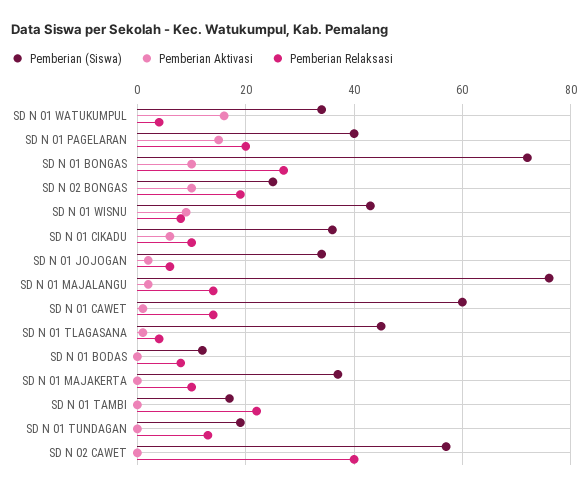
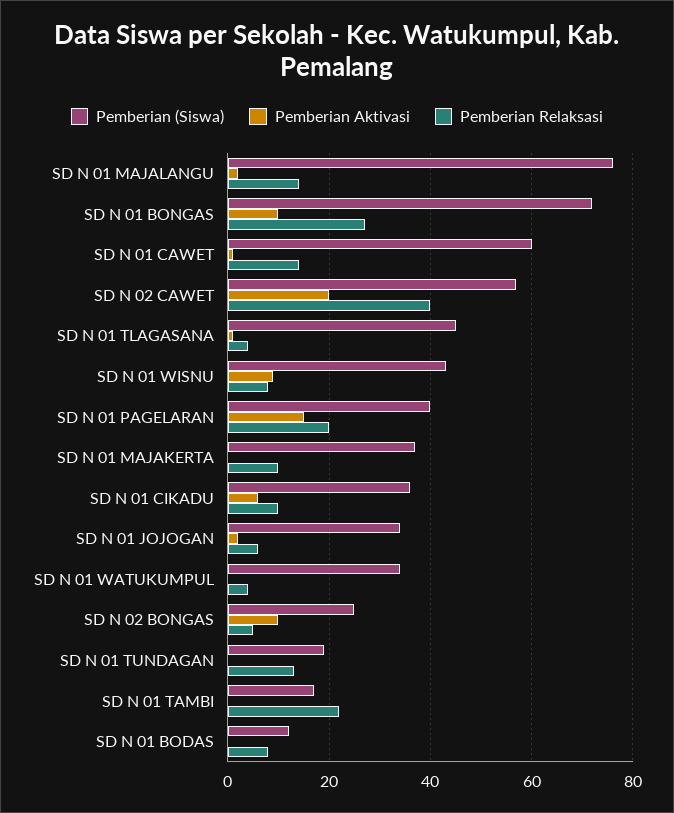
Pemberian Aktivasi, SD N 01 WATUKUMPUL: 15 -> 0
Pemberian Relaksasi, SD N 02 BONGAS: 20 -> 5
Pemberian Aktivasi, SD N 02 CAWET: 0 -> 20

